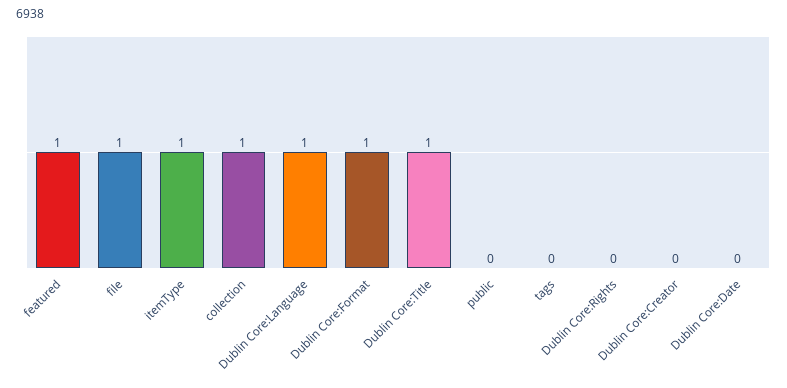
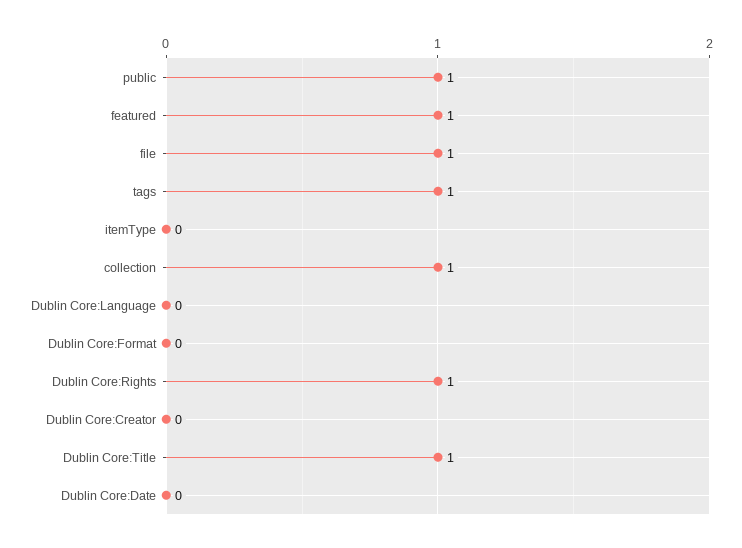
itemType: 1 -> 0
Dublin Core:Language: 1 -> 0
Dublin Core:Format: 1 -> 0
public: 0 -> 1
tags: 0 -> 1
Dublin Core:Rights: 0 -> 1

